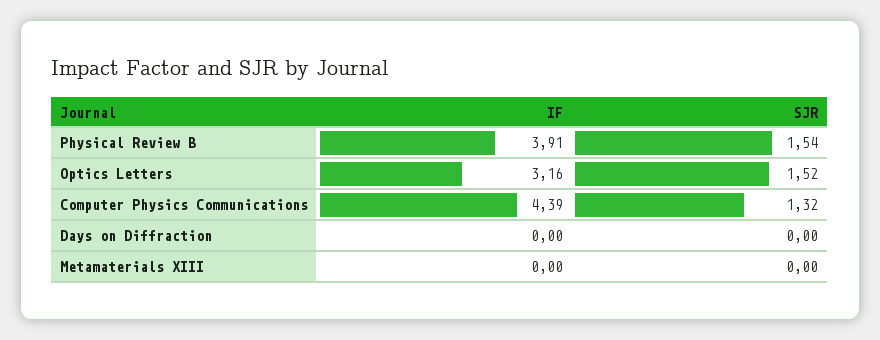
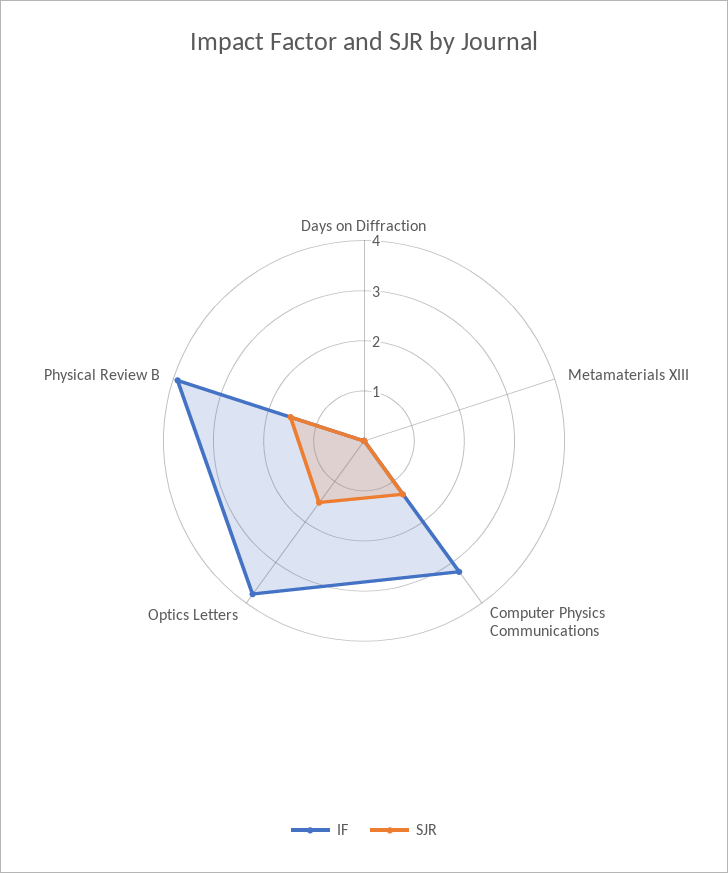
IF, Optics Letters: 3.16 -> 3.8
IF, Computer Physics Communications: 4.39 -> 3.2

